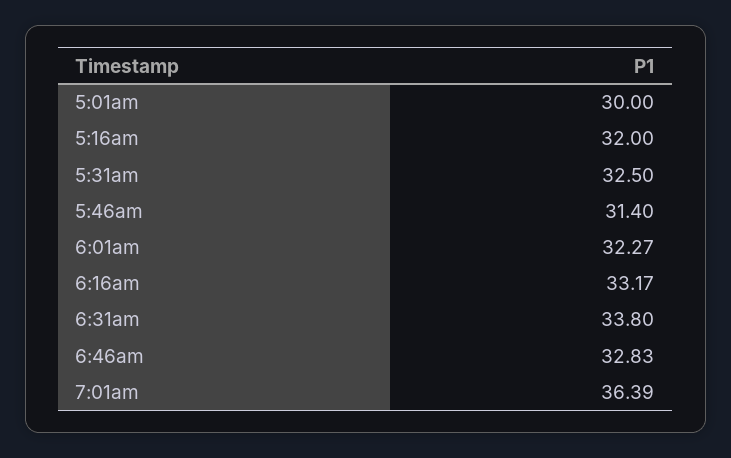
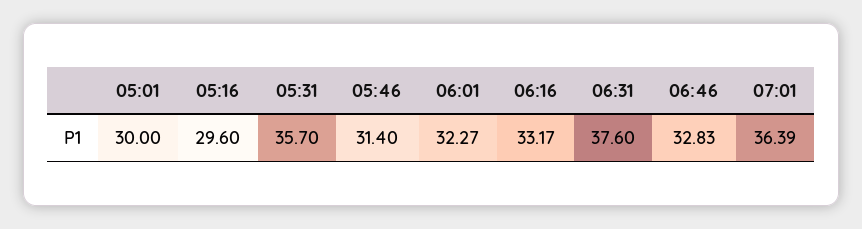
5:16am: 32 -> 29.6
5:31am: 32.5 -> 35.7
6:31am: 33.8 -> 37.6

